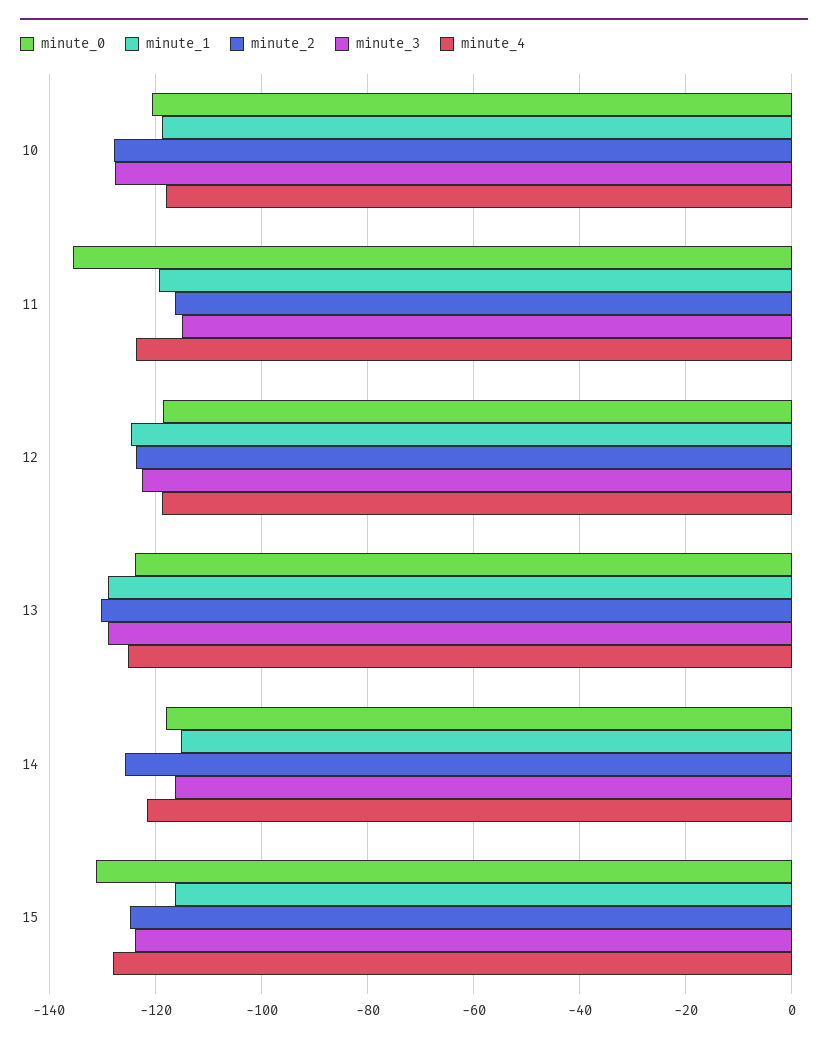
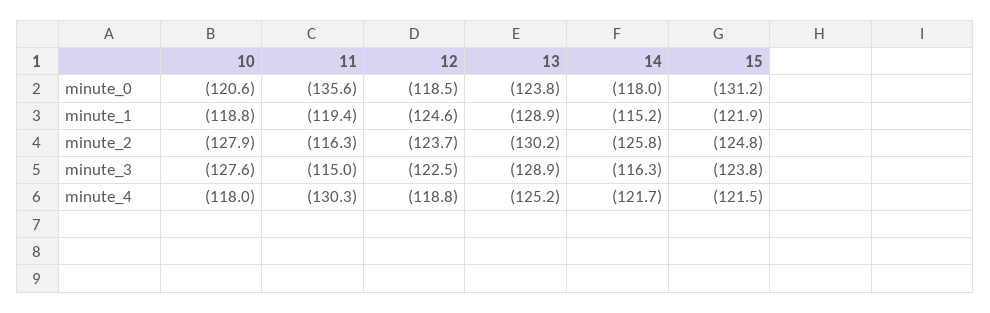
minute_4, 11: -124 -> -130.3
minute_1, 15: -116 -> -121.9
minute_4, 15: -128 -> -121.5

